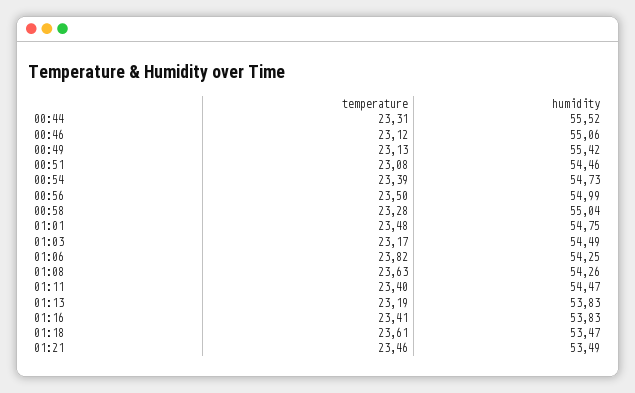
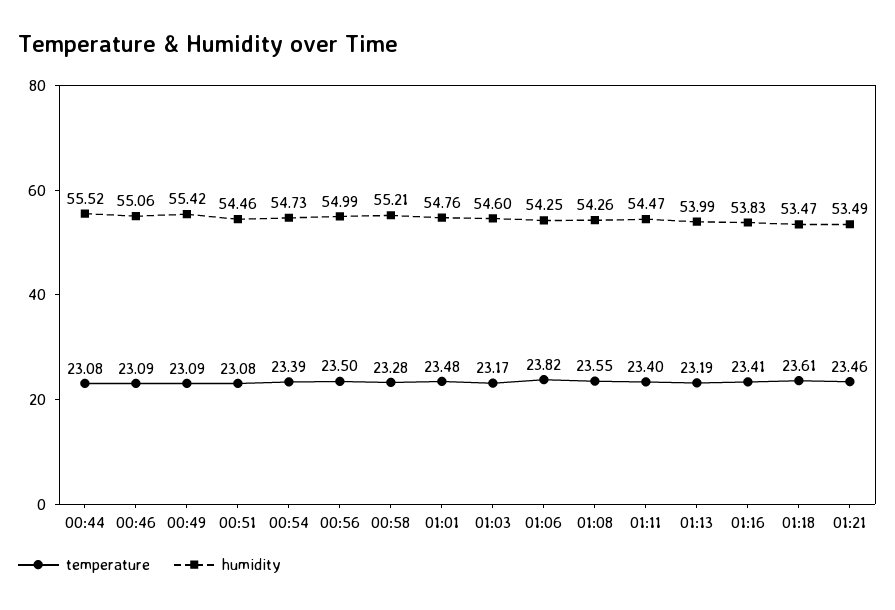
temperature, 00:44: 23.31 -> 23.08
temperature, 00:46: 23.12 -> 23.09
temperature, 00:49: 23.13 -> 23.09
humidity, 00:58: 55.04 -> 55.21
humidity, 01:01: 54.75 -> 54.76
humidity, 01:03: 54.49 -> 54.6
temperature, 01:08: 23.63 -> 23.55
humidity, 01:13: 53.83 -> 53.99

